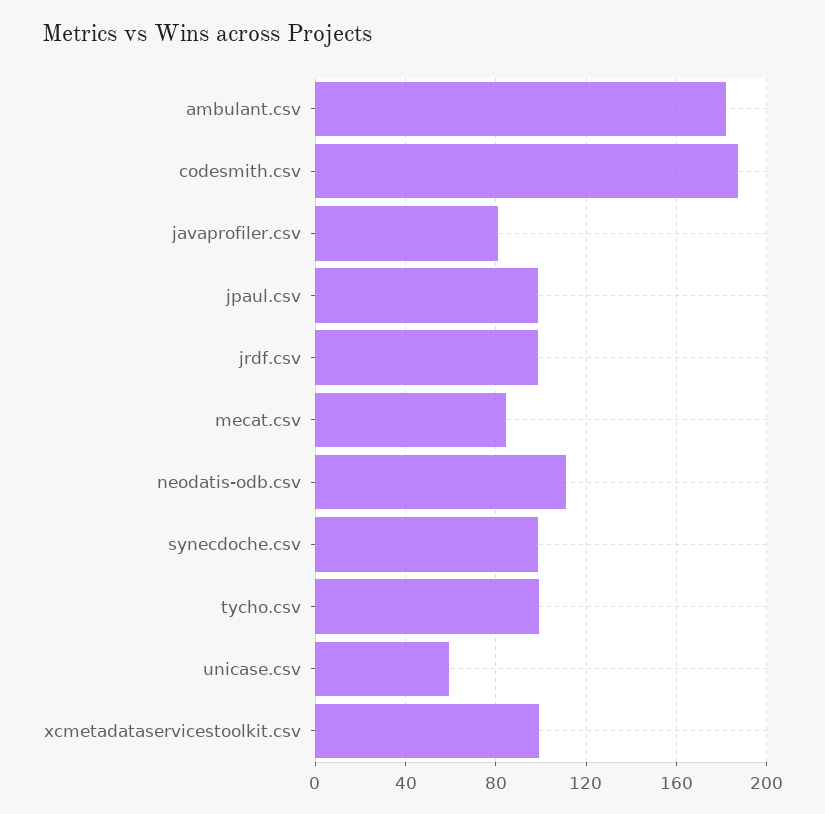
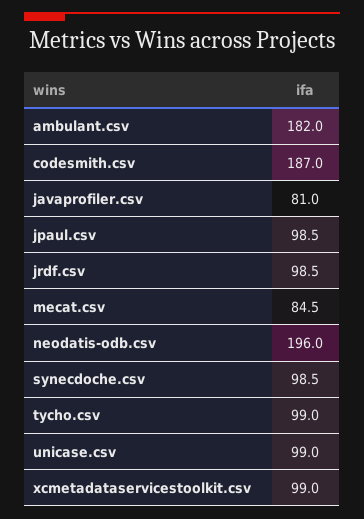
neodatis-odb.csv: 110 -> 196
unicase.csv: 60 -> 99

